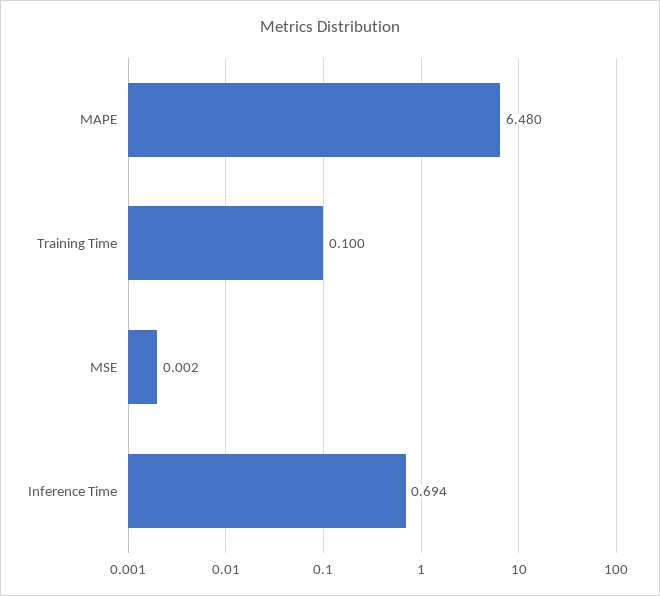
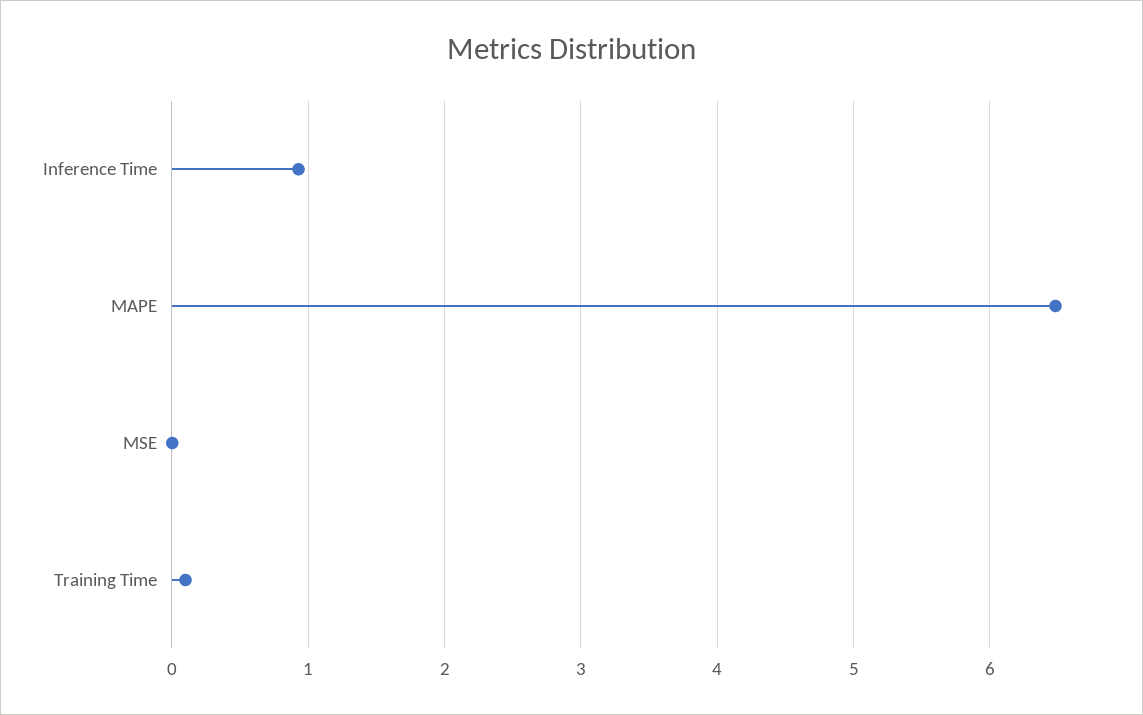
Inference Time: 0.694 -> 0.9

